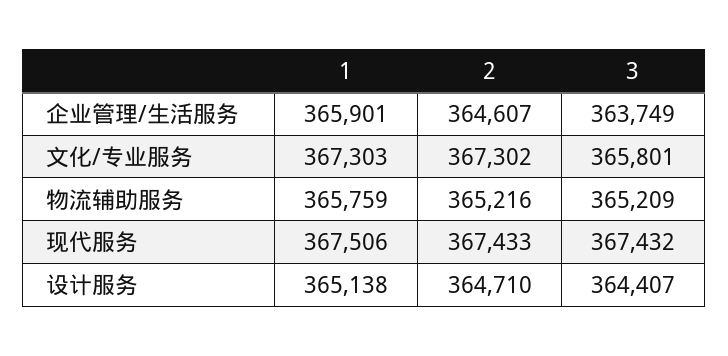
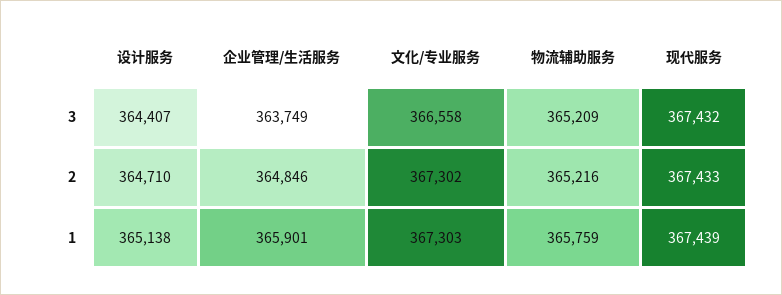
2, 企业管理/生活服务: 364607 -> 364846
3, 文化/专业服务: 365801 -> 366558
1, 现代服务: 367506 -> 367439

